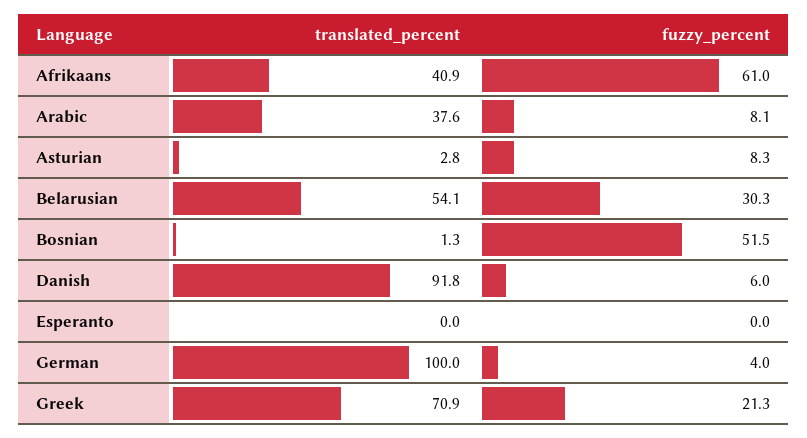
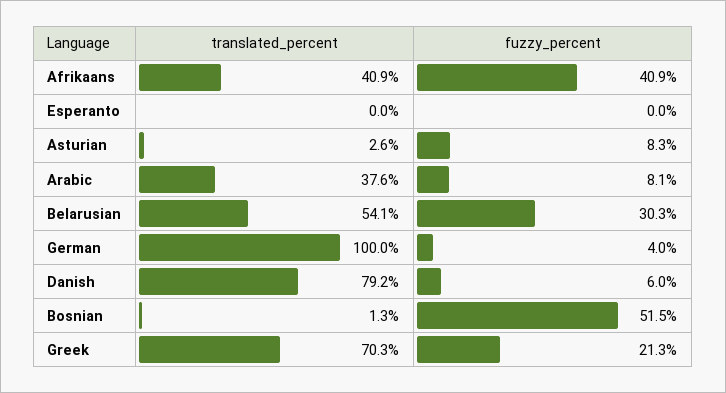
fuzzy_percent, Afrikaans: 61 -> 40.9
translated_percent, Asturian: 2.8 -> 2.6
translated_percent, Danish: 91.8 -> 79.2
translated_percent, Greek: 70.9 -> 70.3

